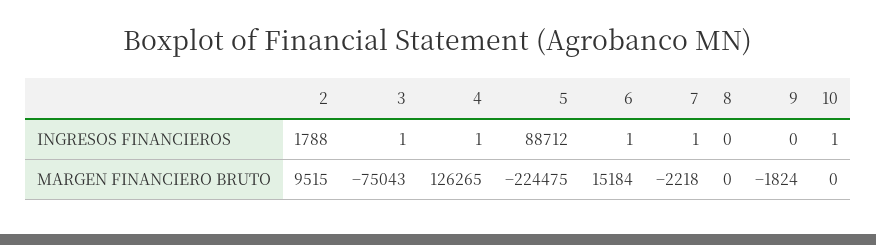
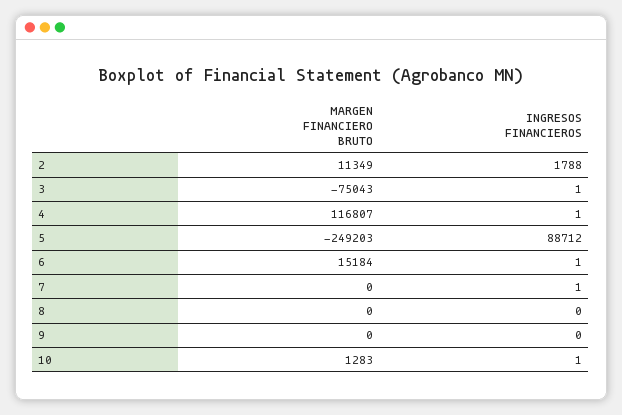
2, MARGEN FINANCIERO BRUTO: 9515 -> 11349
4, MARGEN FINANCIERO BRUTO: 126265 -> 116807
5, MARGEN FINANCIERO BRUTO: -224475 -> -249203
7, MARGEN FINANCIERO BRUTO: -2218 -> 0
9, MARGEN FINANCIERO BRUTO: -1824 -> 0
10, MARGEN FINANCIERO BRUTO: 0 -> 1283

